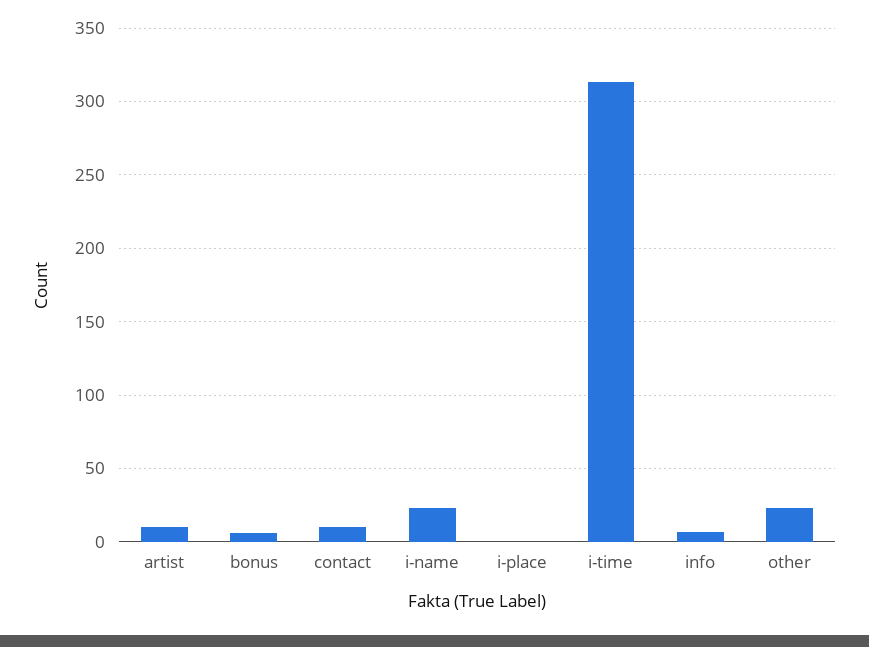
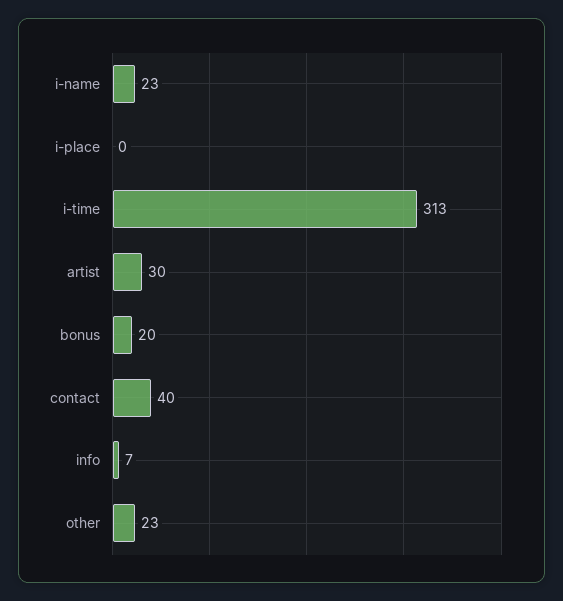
artist: 10 -> 30
bonus: 5 -> 20
contact: 10 -> 40

